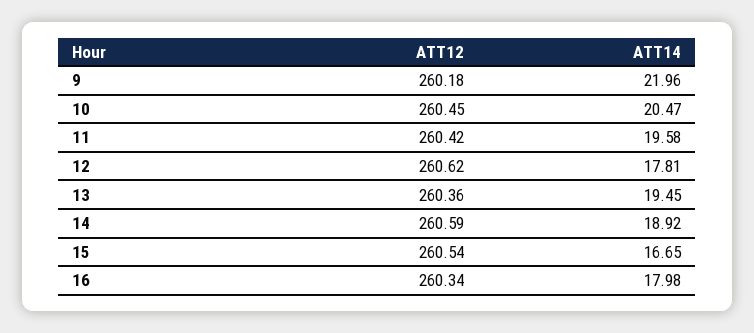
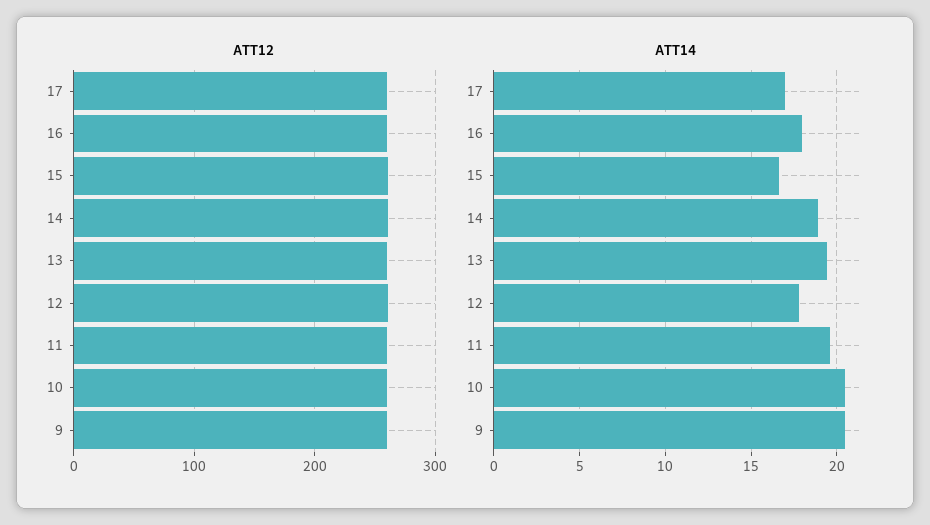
ATT14, 9: 21.96 -> 20.5
ATT12, 17: none -> 260
ATT14, 17: none -> 17

